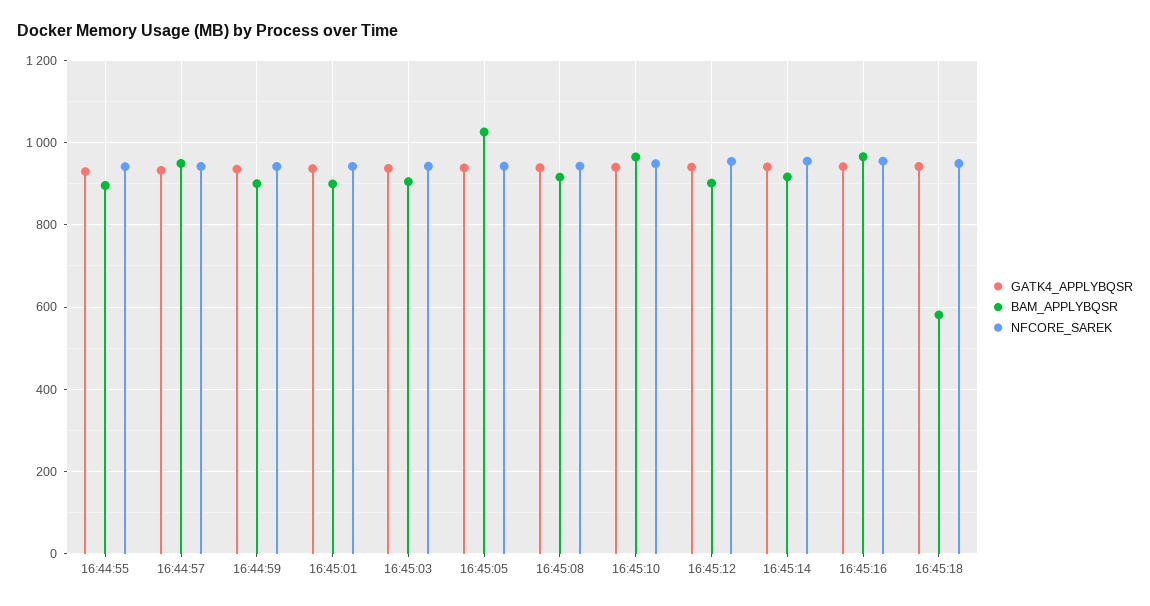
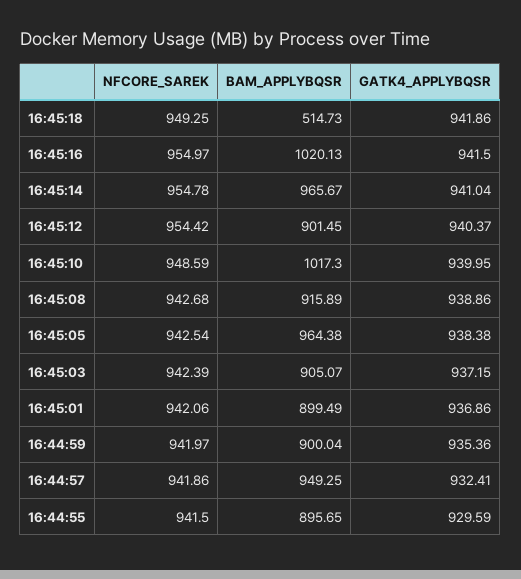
BAM_APPLYBQSR, 16:45:05: 1020 -> 964.38
BAM_APPLYBQSR, 16:45:10: 960 -> 1017.3
BAM_APPLYBQSR, 16:45:14: 920 -> 965.67
BAM_APPLYBQSR, 16:45:16: 960 -> 1020.13
BAM_APPLYBQSR, 16:45:18: 580 -> 514.73

